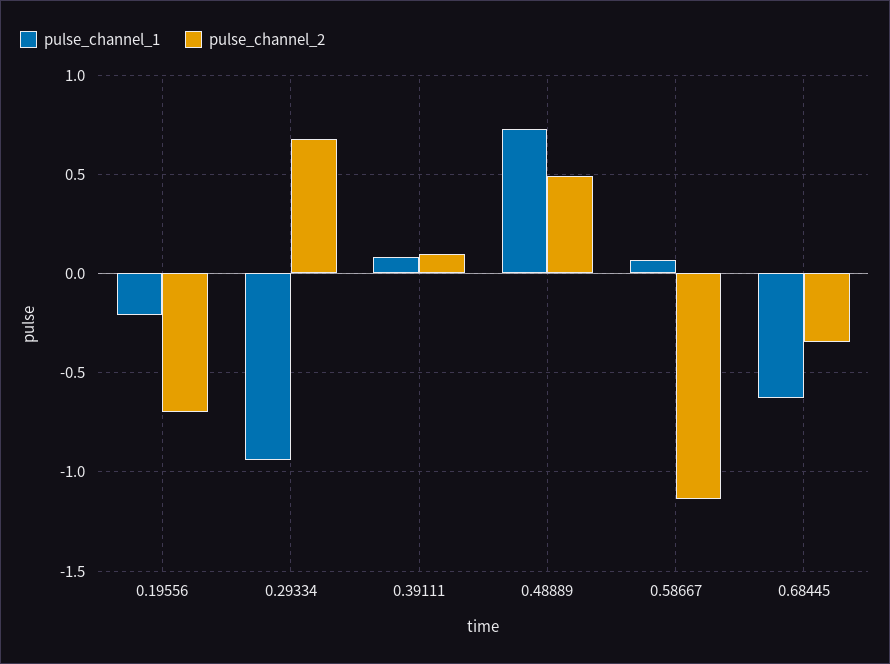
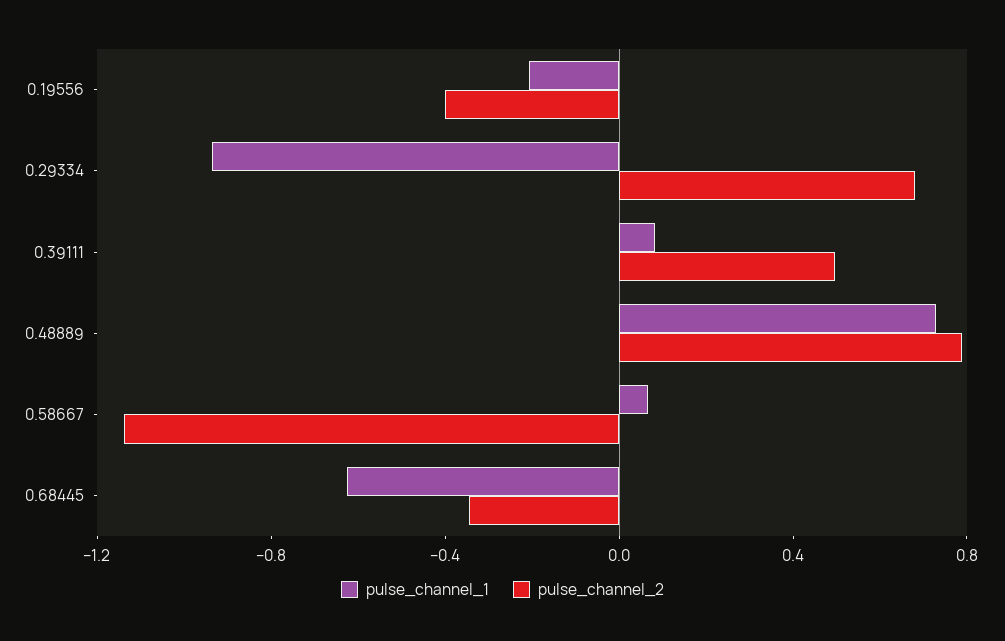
pulse_channel_2, 0.19556: -0.7 -> -0.4
pulse_channel_2, 0.39111: 0.1 -> 0.5
pulse_channel_2, 0.48889: 0.5 -> 0.8

